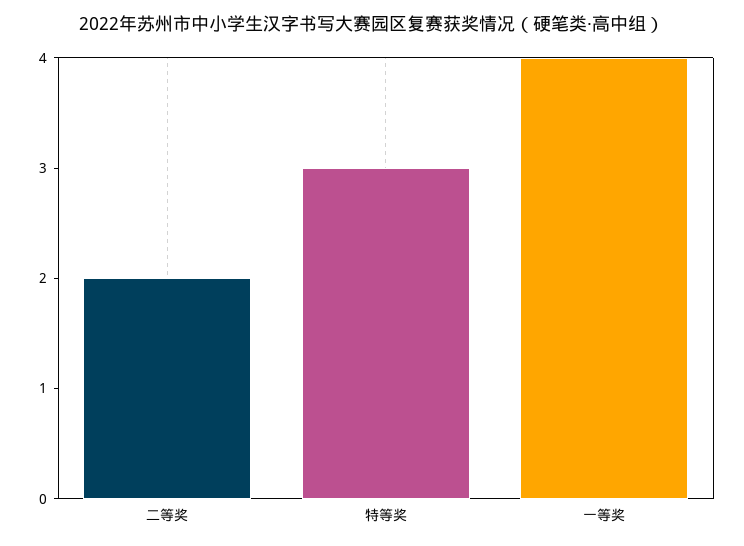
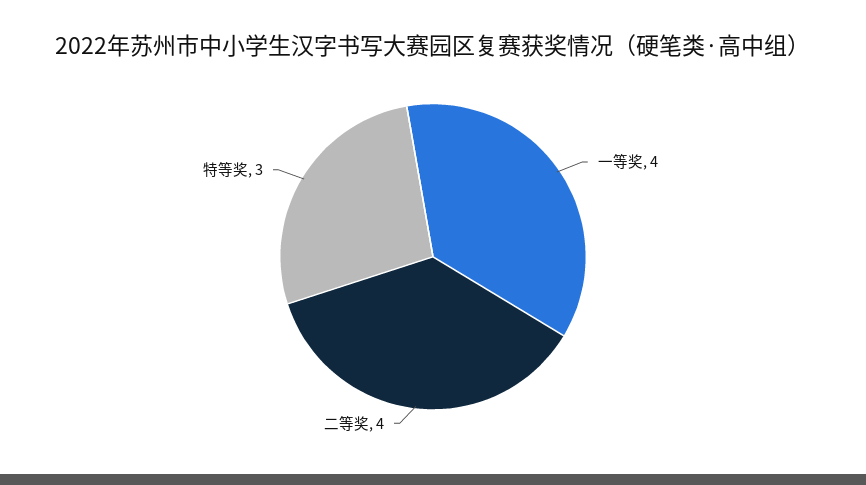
二等奖: 2 -> 4

